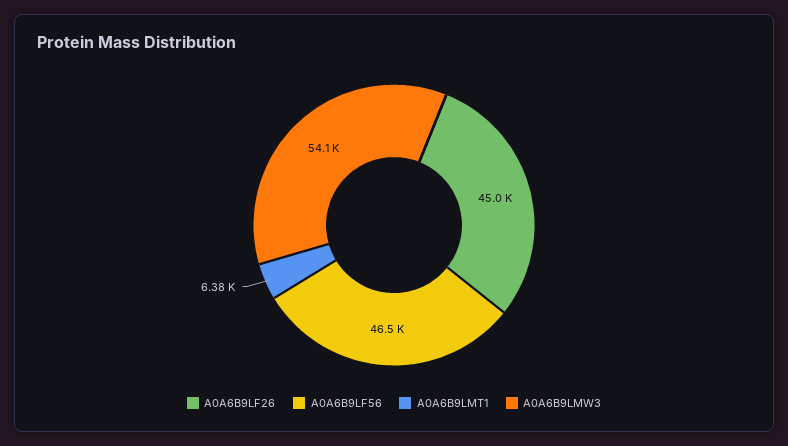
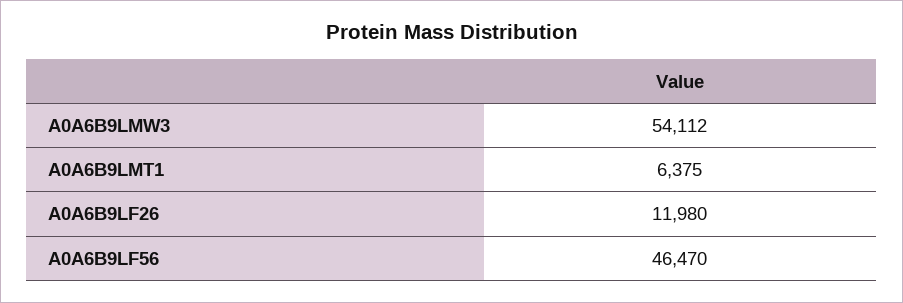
A0A6B9LF26: 45000 -> 11980

